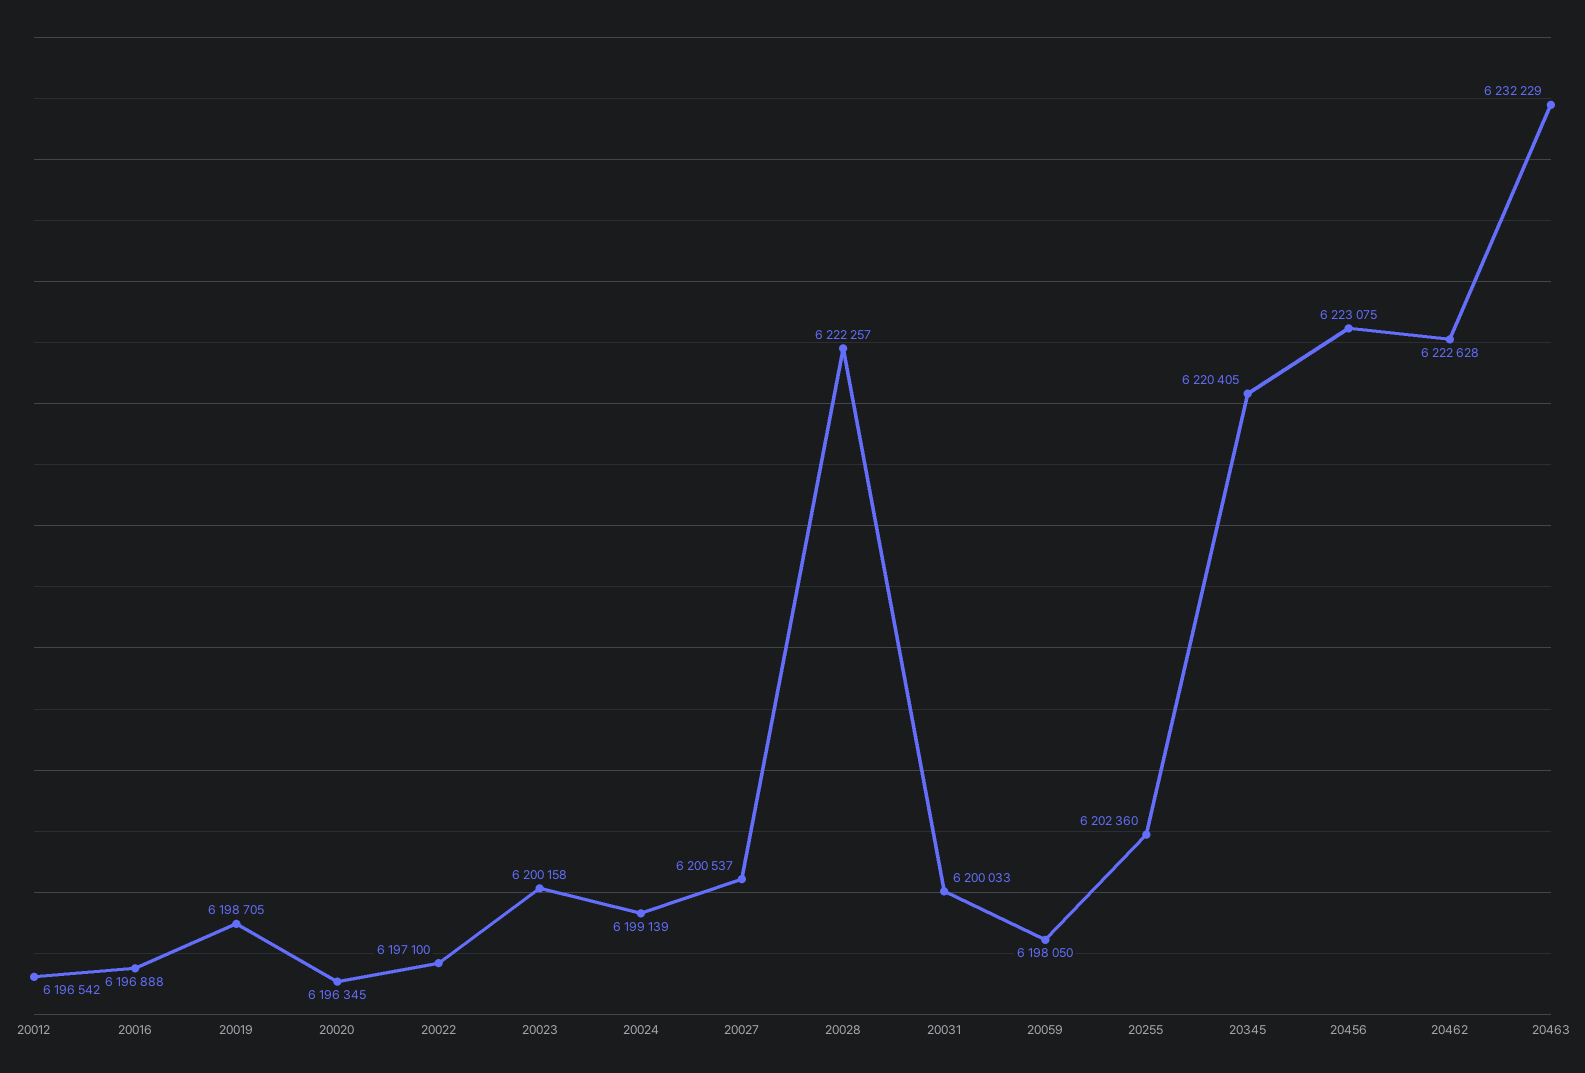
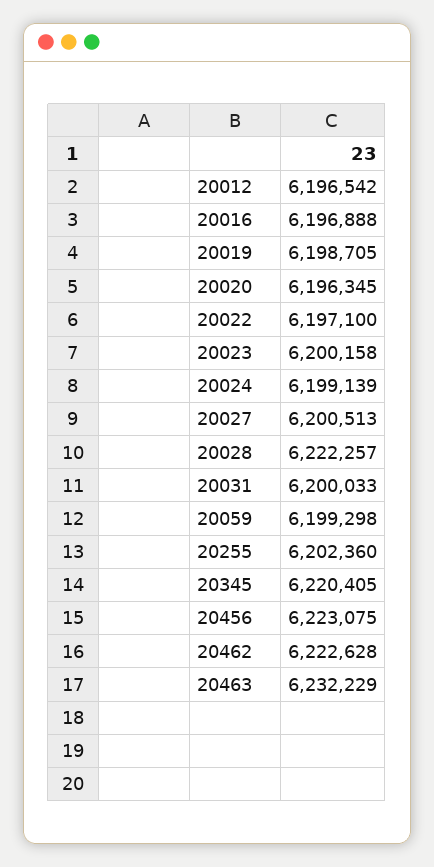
20027: 6200537 -> 6200513
20059: 6198050 -> 6199298

